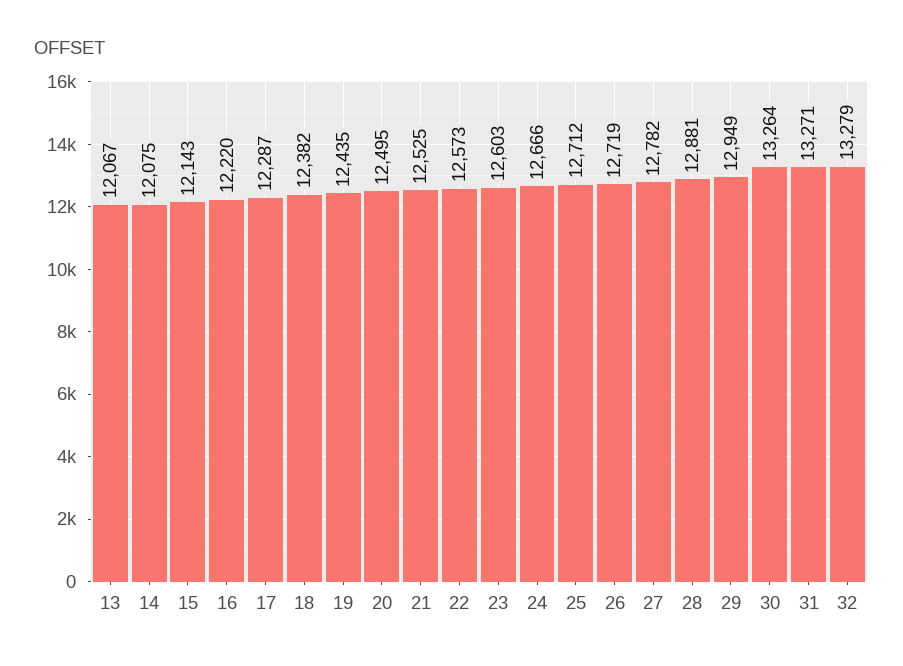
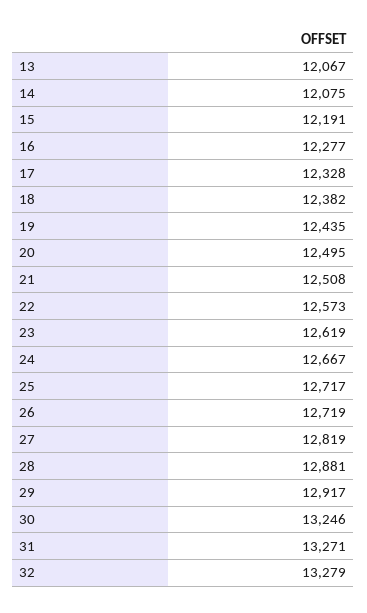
15: 12143 -> 12191
16: 12220 -> 12277
17: 12287 -> 12328
21: 12525 -> 12508
23: 12603 -> 12619
24: 12666 -> 12667
25: 12712 -> 12717
27: 12782 -> 12819
29: 12949 -> 12917
30: 13264 -> 13246

